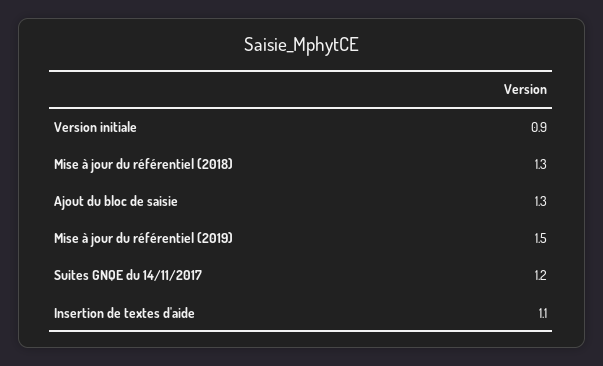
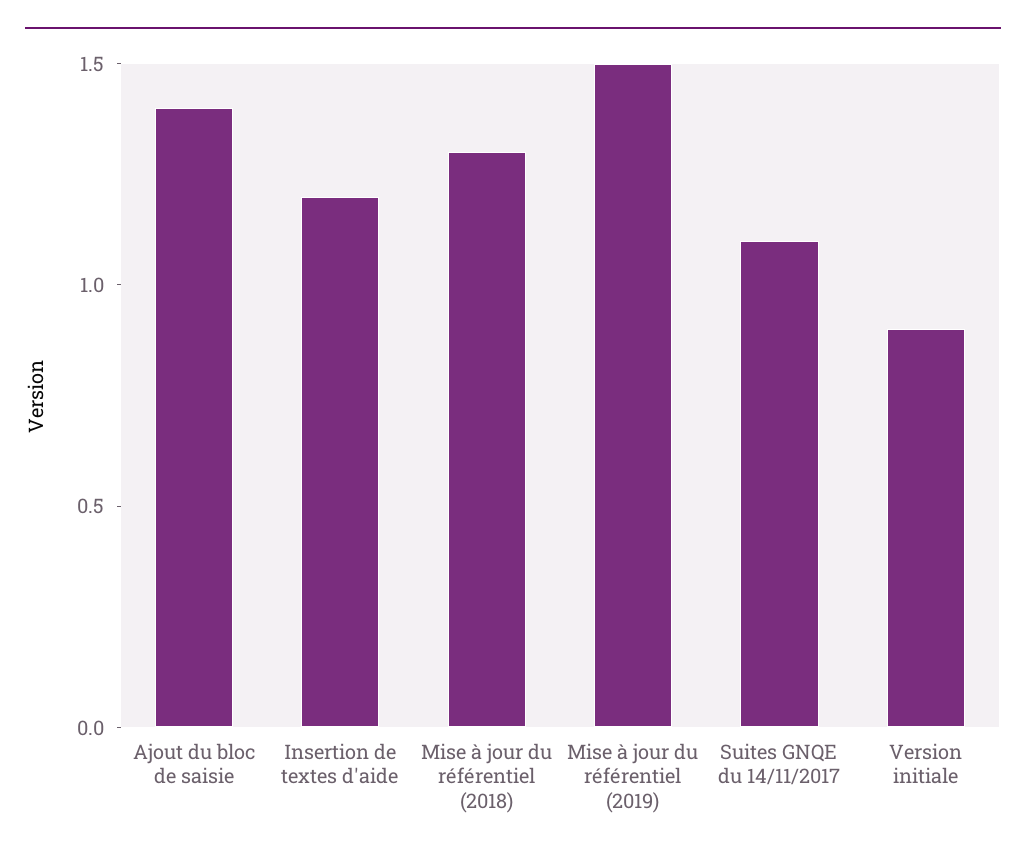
Ajout du bloc de saisie: 1.3 -> 1.4
Suites GNQE du 14/11/2017: 1.2 -> 1.1
Insertion de textes d'aide: 1.1 -> 1.2

